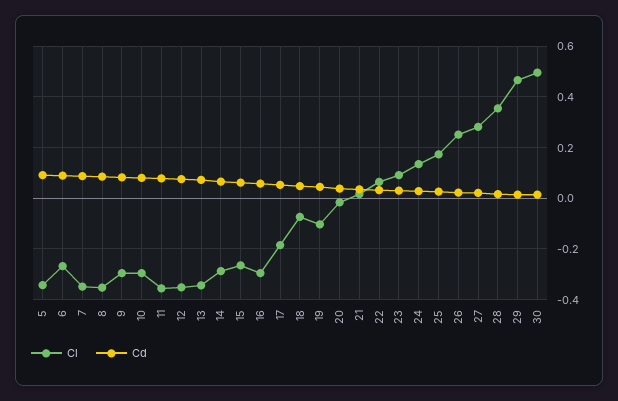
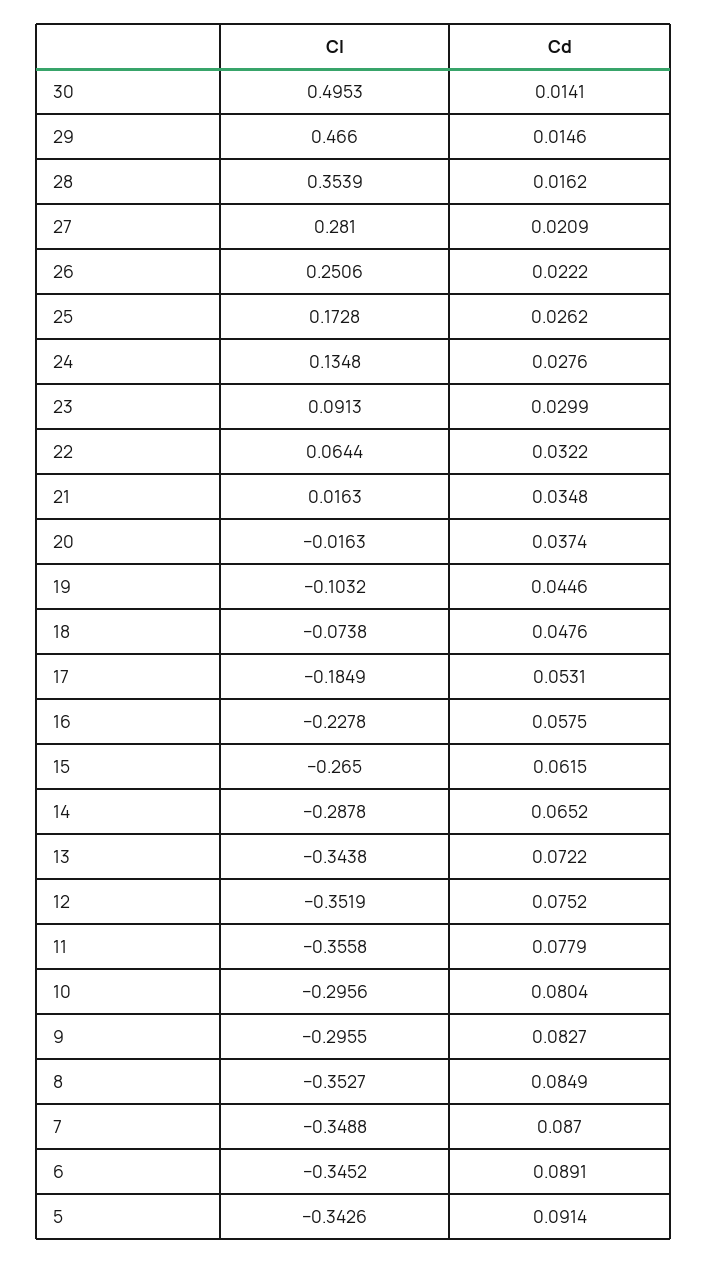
Cl, 6: -0.275 -> -0.3452
Cl, 16: -0.3 -> -0.2278

